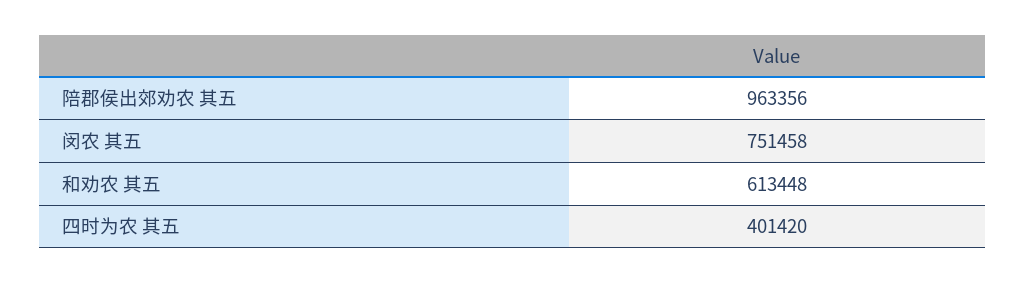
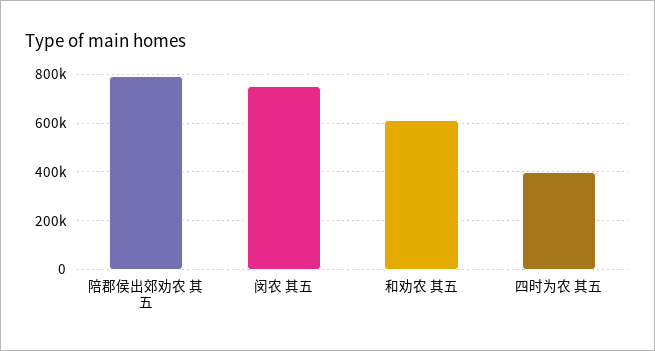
陪郡侯出郊劝农 其五: 963356 -> 800000

